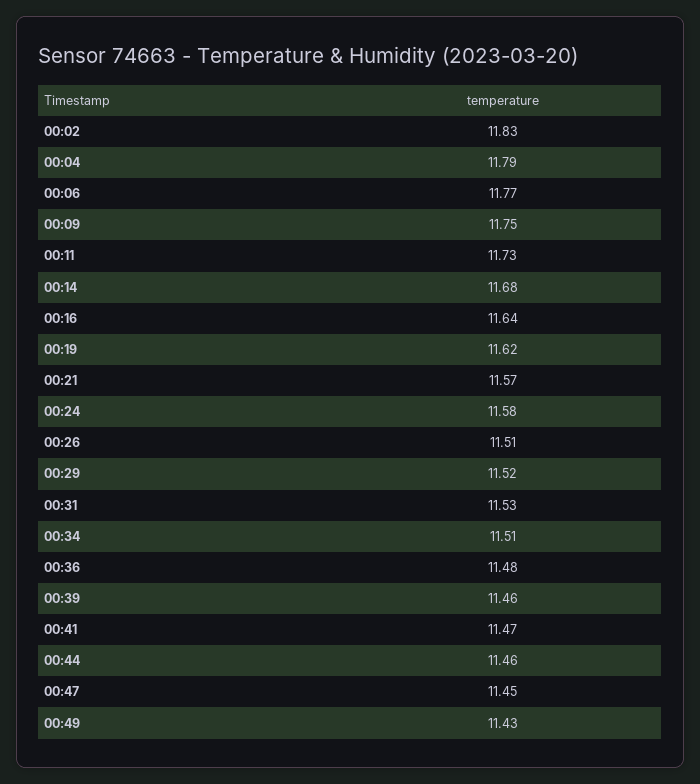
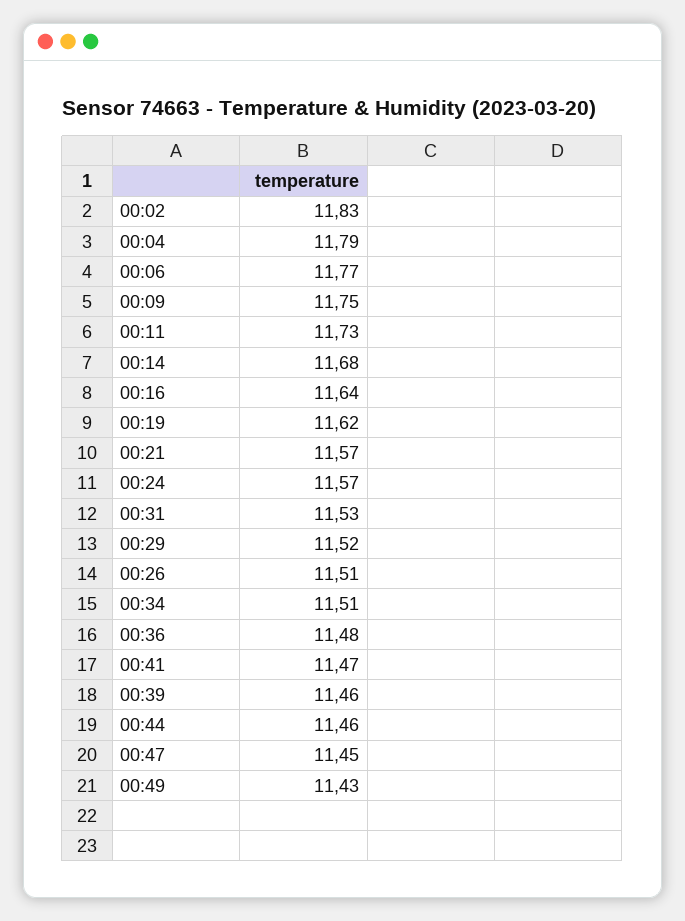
00:24: 11.58 -> 11.57

